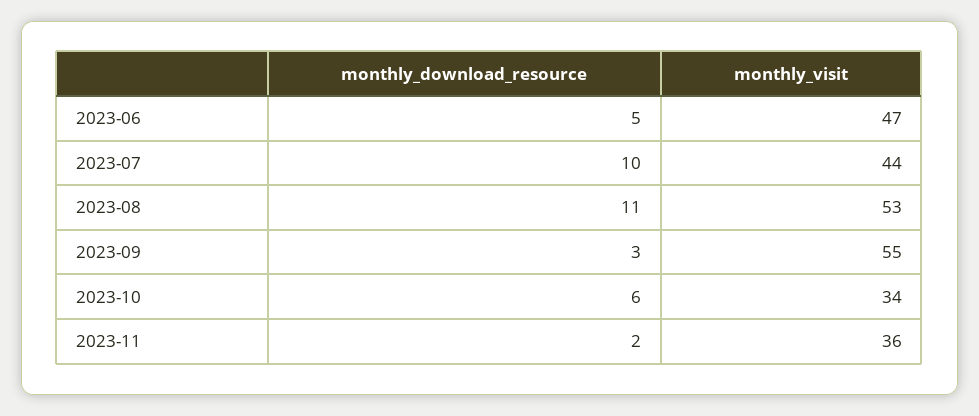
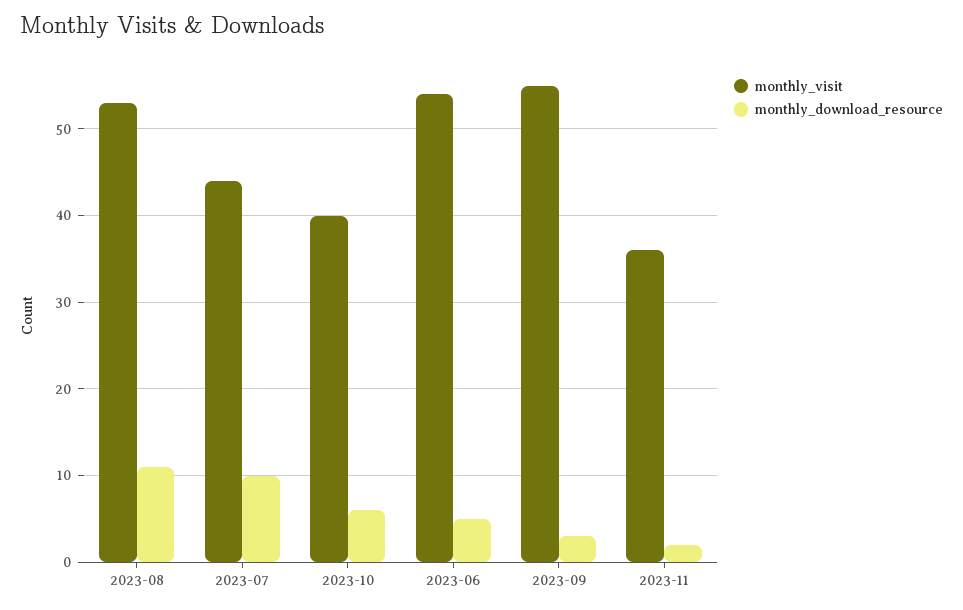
monthly_visit, 2023-06: 47 -> 54
monthly_visit, 2023-10: 34 -> 40

